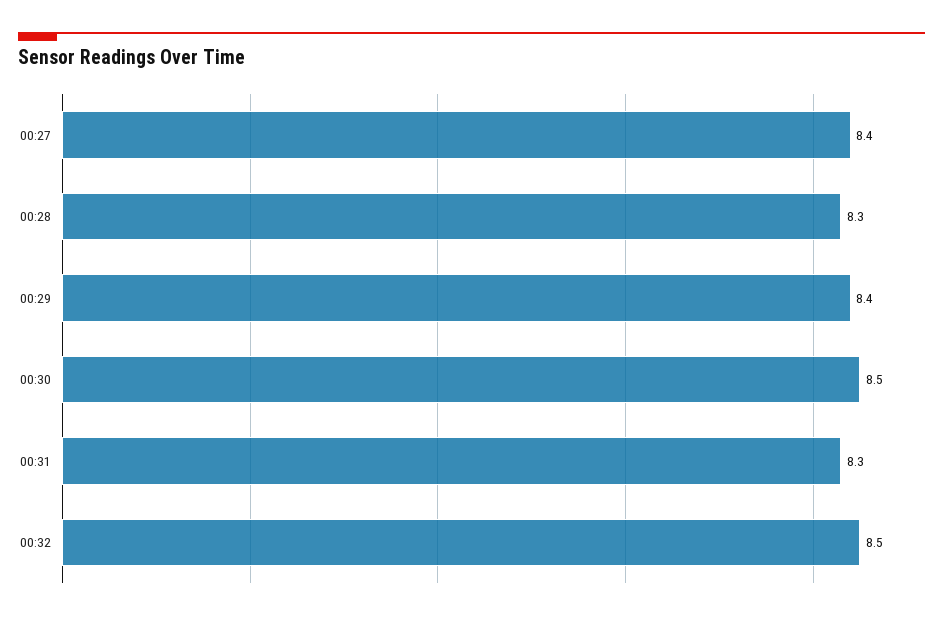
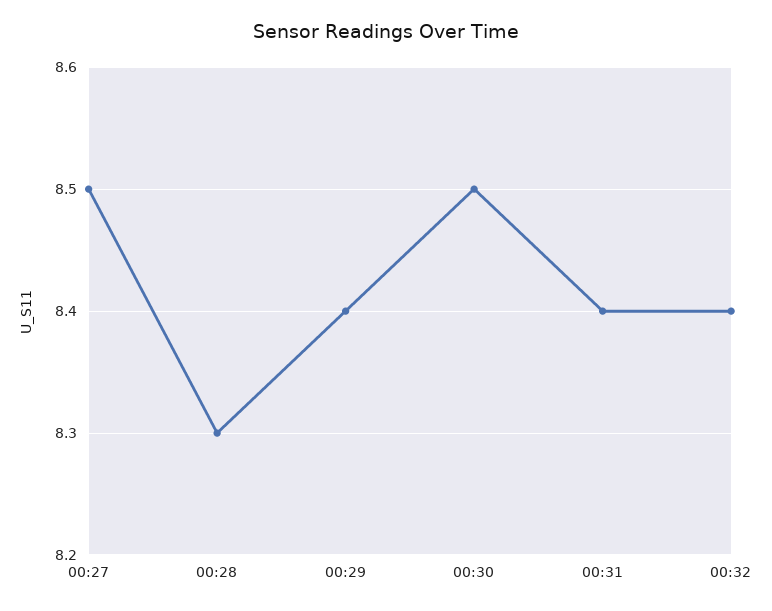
00:27: 8.4 -> 8.5
00:31: 8.3 -> 8.4
00:32: 8.5 -> 8.4

